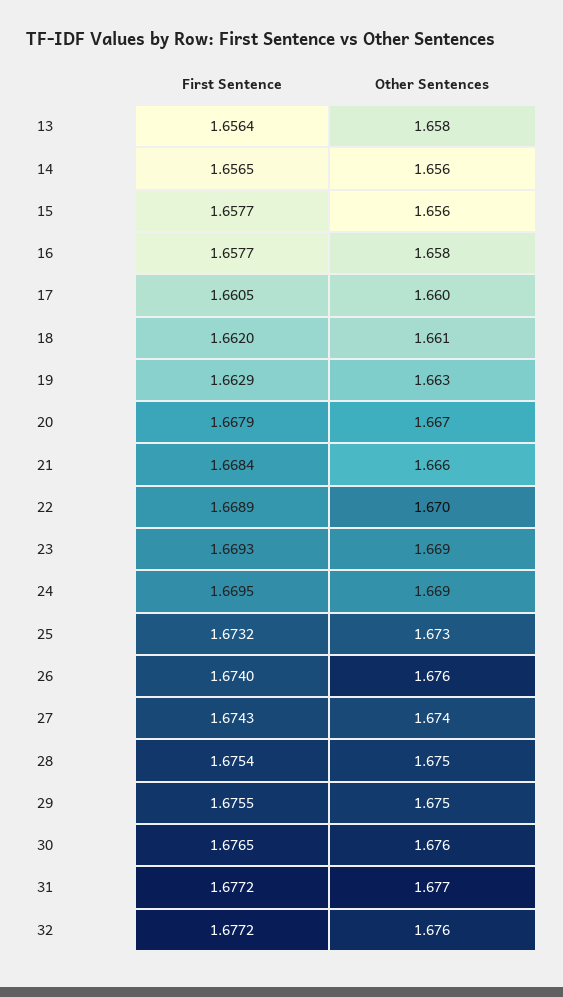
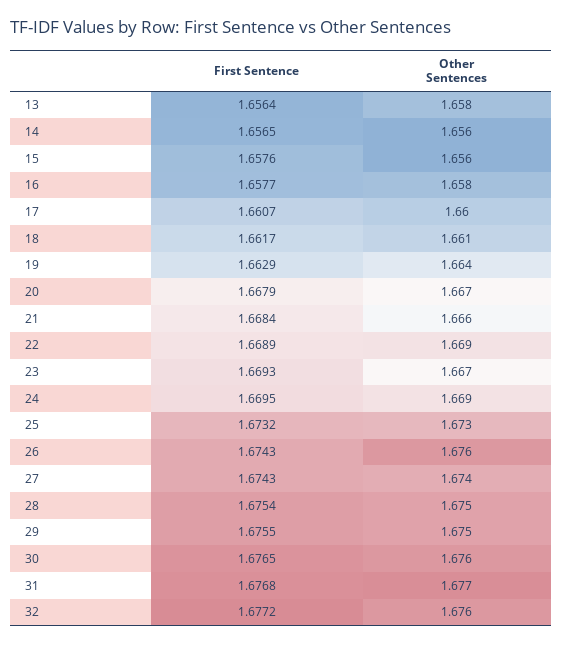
First Sentence, 15: 1.6577 -> 1.6576
First Sentence, 17: 1.6605 -> 1.6607
First Sentence, 18: 1.662 -> 1.6617
Other Sentences, 19: 1.663 -> 1.664
Other Sentences, 22: 1.67 -> 1.669
Other Sentences, 23: 1.669 -> 1.667
First Sentence, 26: 1.674 -> 1.6743
First Sentence, 31: 1.6772 -> 1.6768

